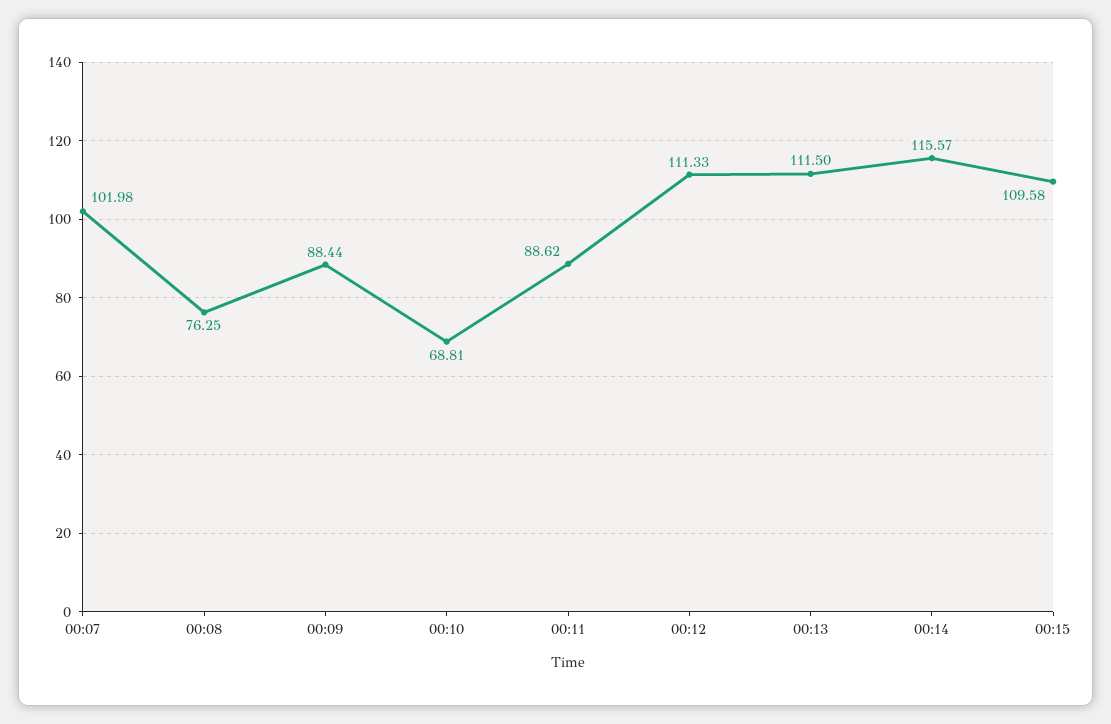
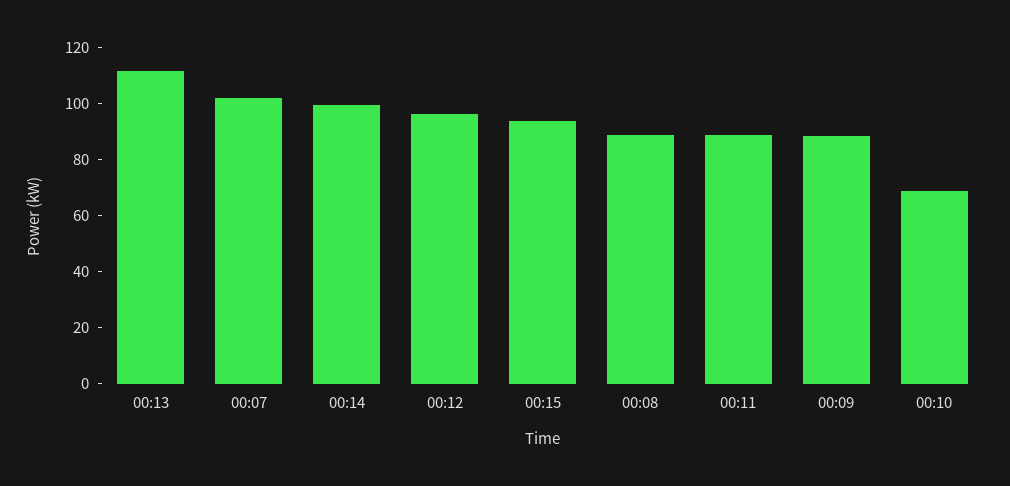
00:08: 76.25 -> 90
00:12: 111.33 -> 95
00:14: 115.57 -> 100
00:15: 109.58 -> 95

